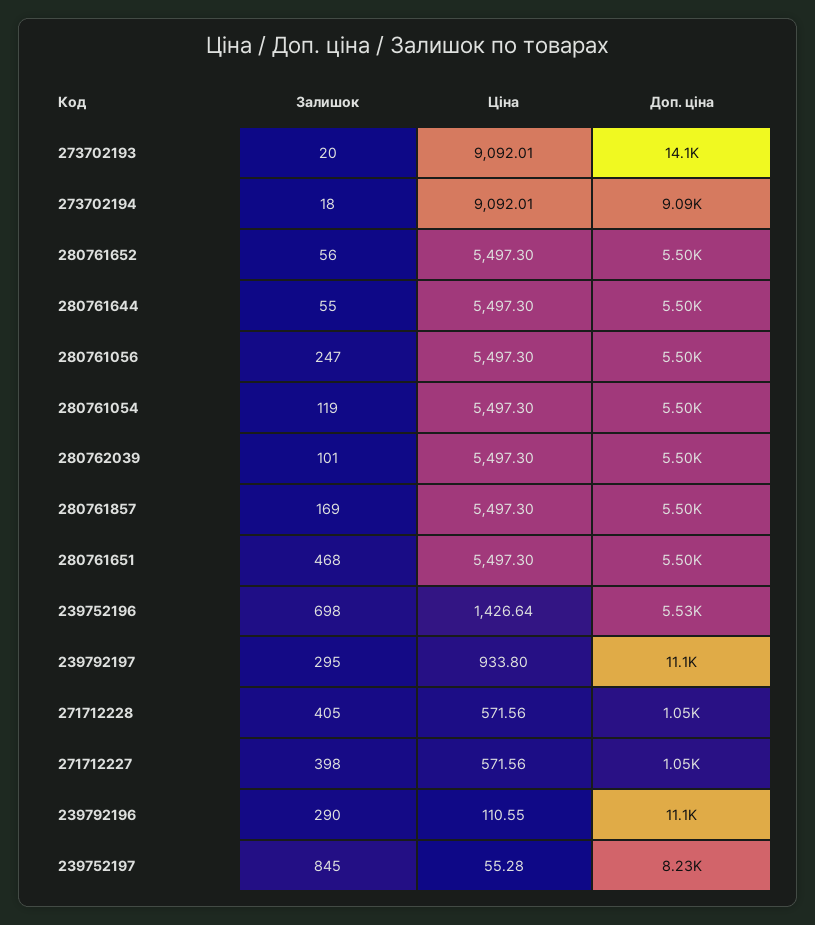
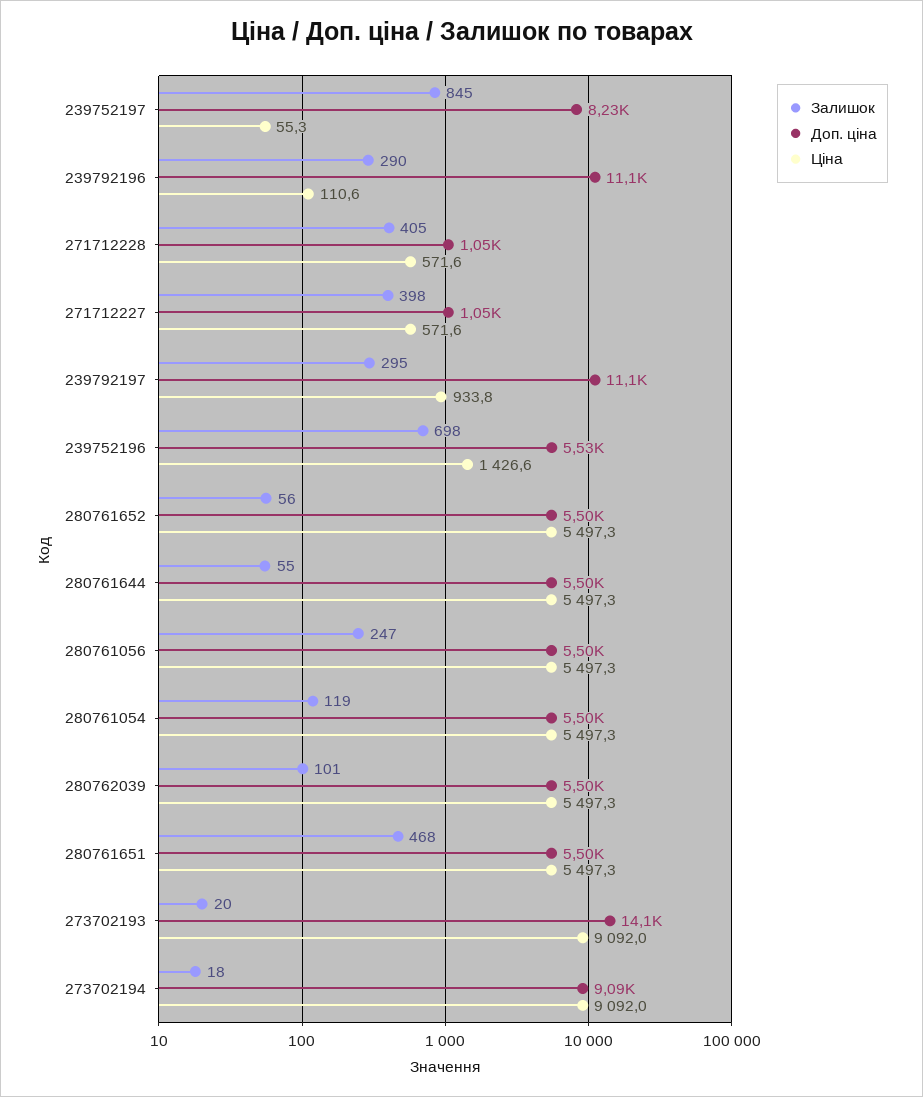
Залишок, 280761857: 169 -> none
Ціна, 280761857: 5497.3 -> none
Доп. ціна, 280761857: 5500 -> none

